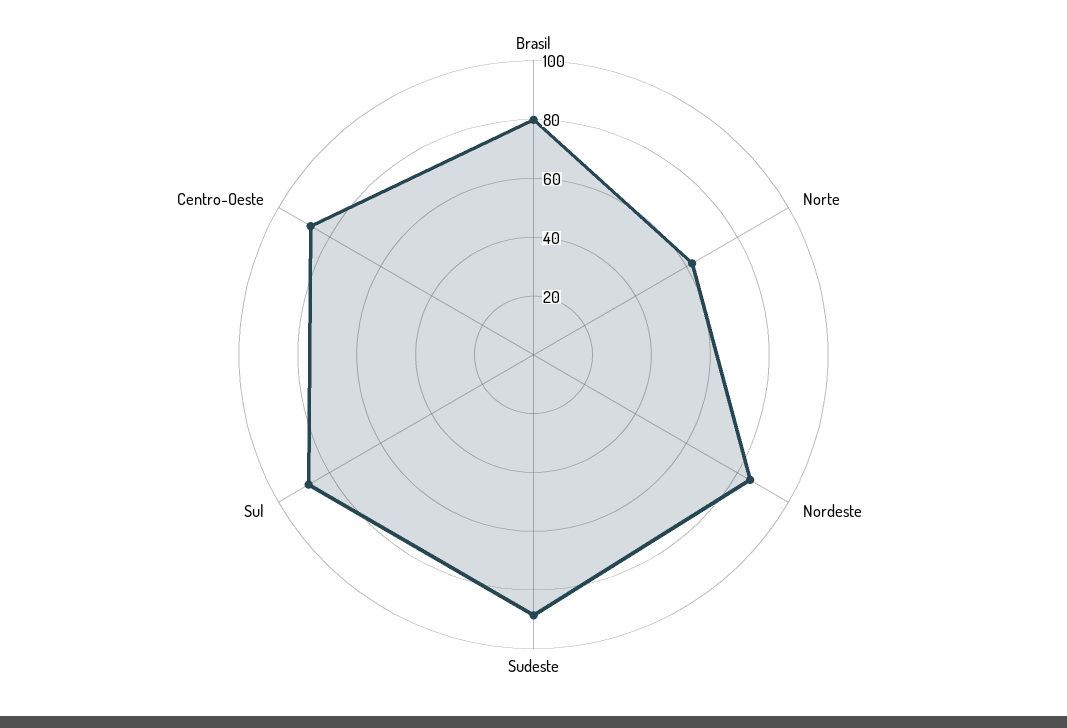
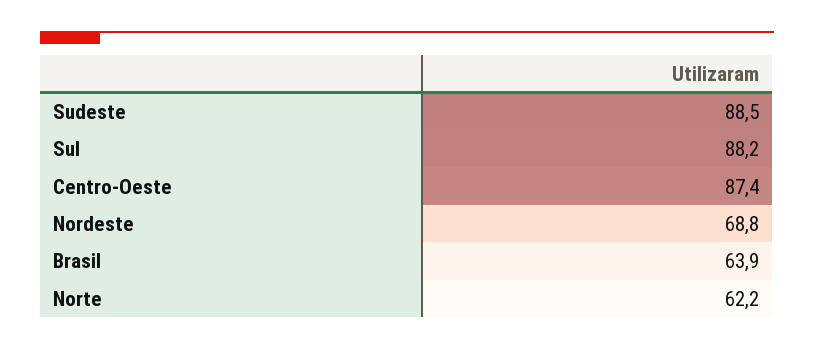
Brasil: 80 -> 63.9
Nordeste: 85 -> 68.8

